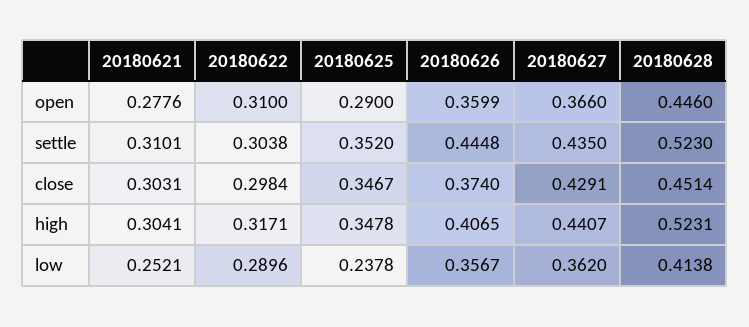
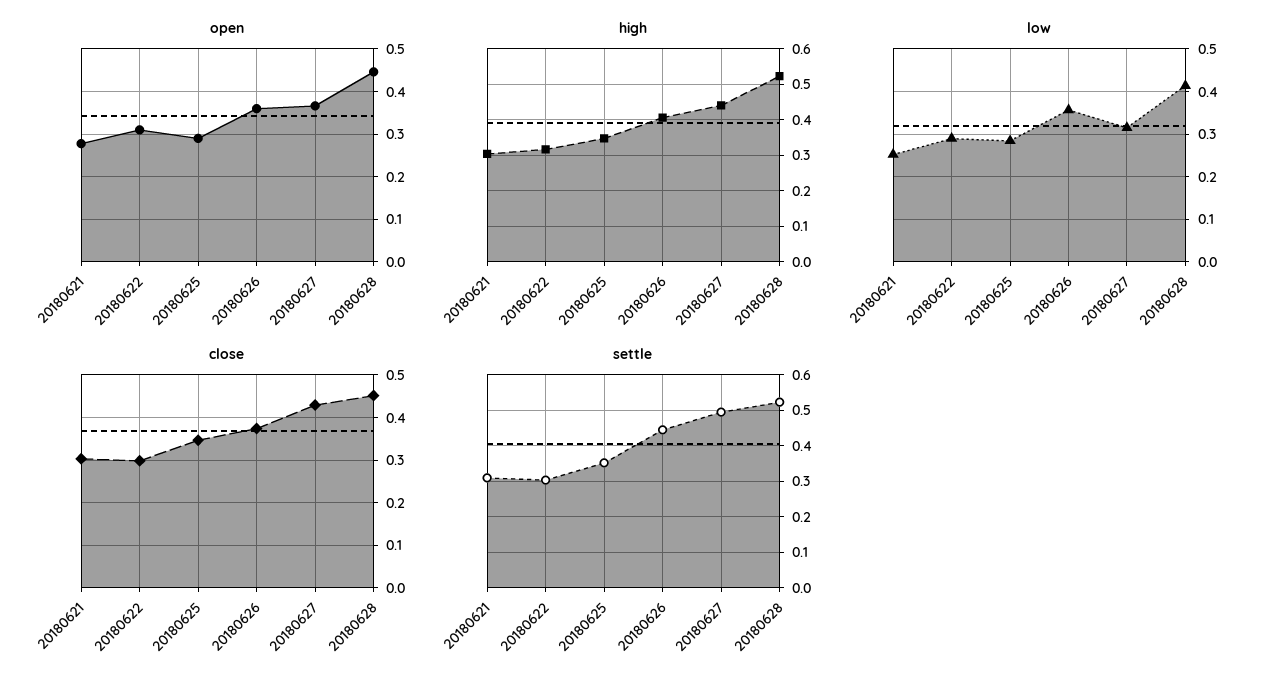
settle, 20180627: 0.435 -> 0.5
low, 20180625: 0.2378 -> 0.28
low, 20180627: 0.362 -> 0.32

